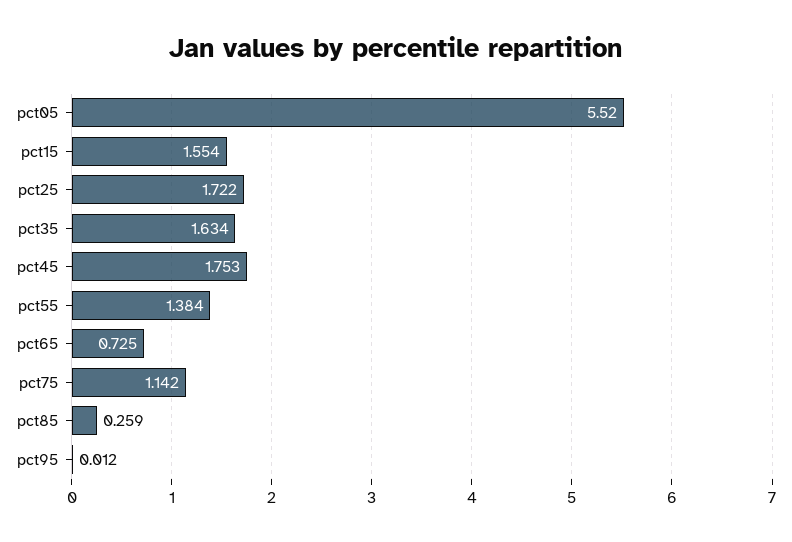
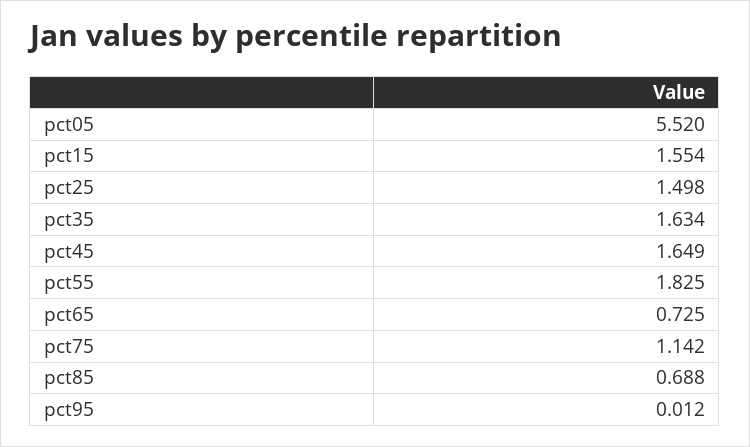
pct25: 1.722 -> 1.498
pct45: 1.753 -> 1.649
pct55: 1.384 -> 1.825
pct85: 0.259 -> 0.688

